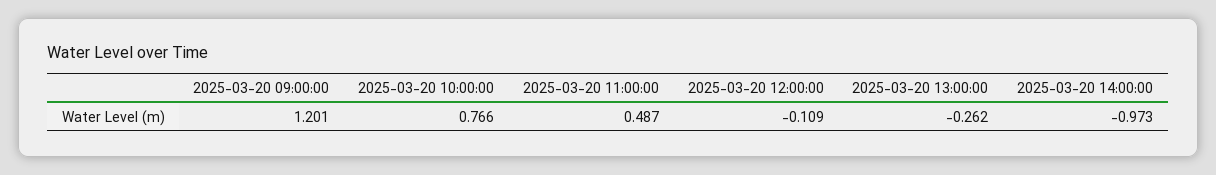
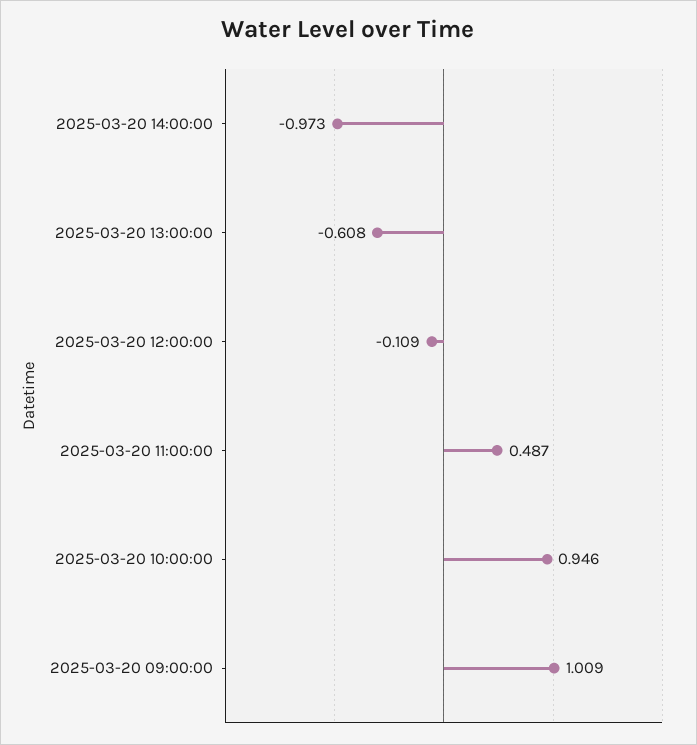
2025-03-20 09:00:00: 1.201 -> 1.009
2025-03-20 10:00:00: 0.766 -> 0.946
2025-03-20 13:00:00: -0.262 -> -0.608

